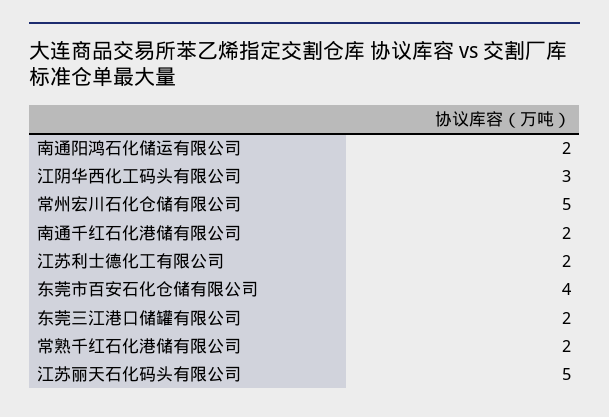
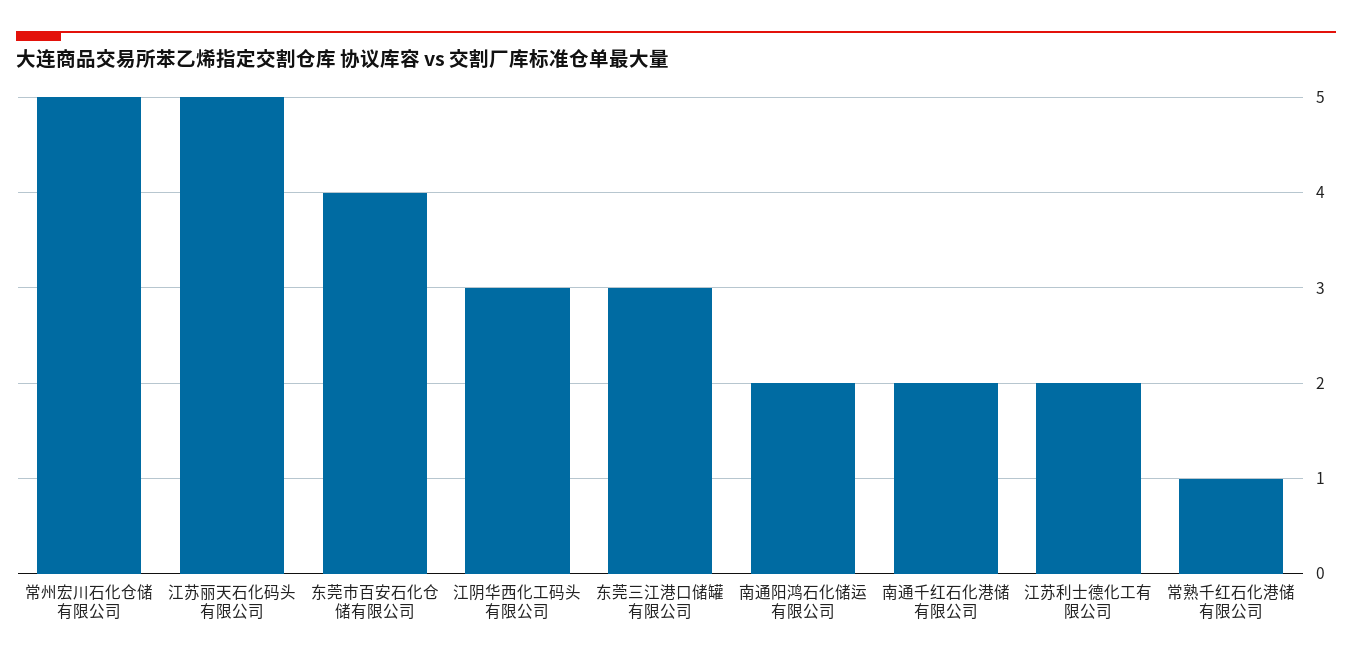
东莞三江港口储罐有限公司: 2 -> 3
常熟千红石化港储有限公司: 2 -> 1

